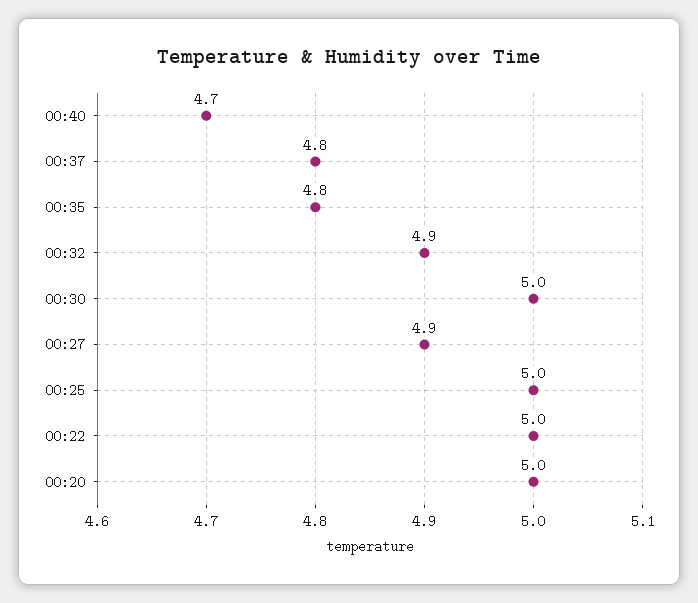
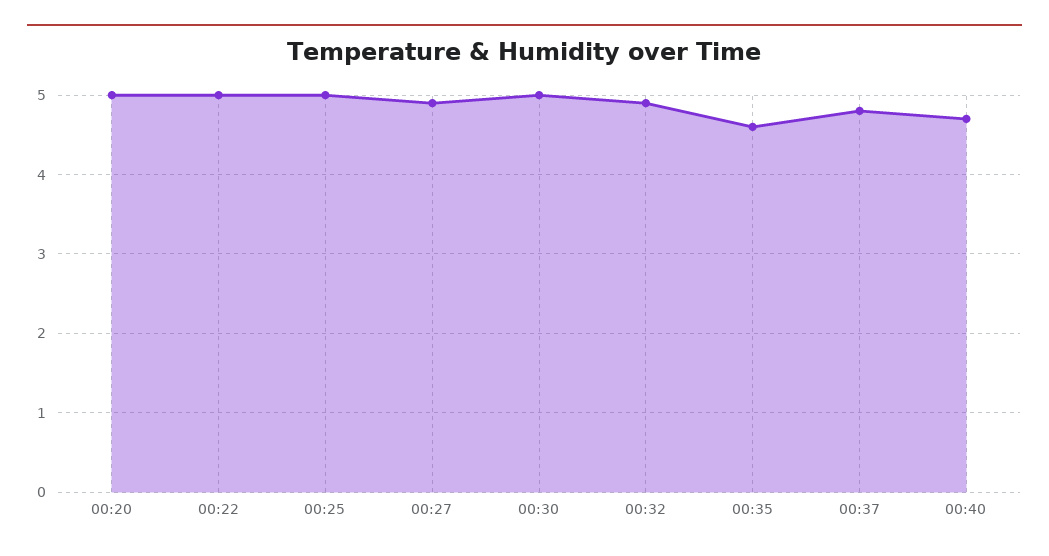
00:35: 4.8 -> 4.6

